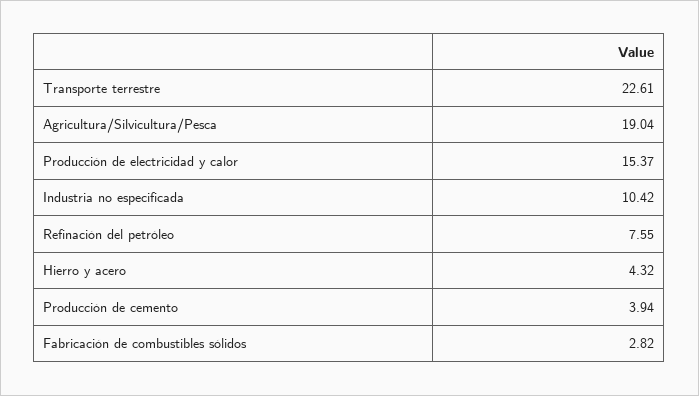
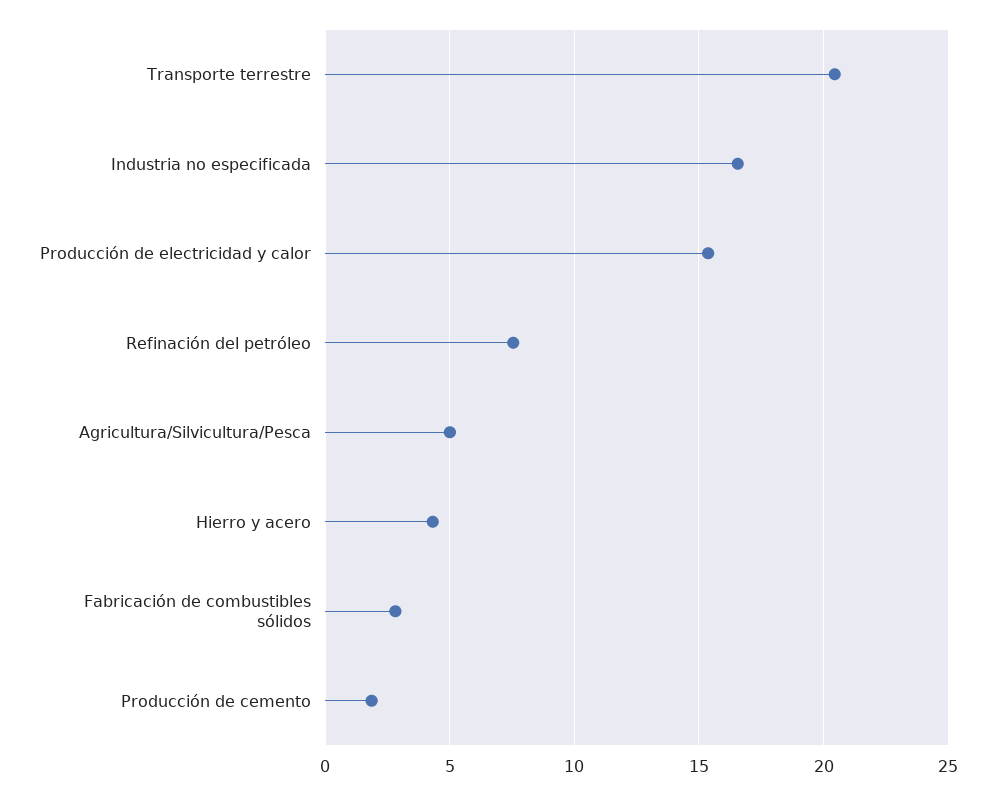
Transporte terrestre: 22.61 -> 20.5
Agricultura/Silvicultura/Pesca: 19.04 -> 5
Industria no especificada: 10.42 -> 16.5
Producción de cemento: 3.94 -> 2

